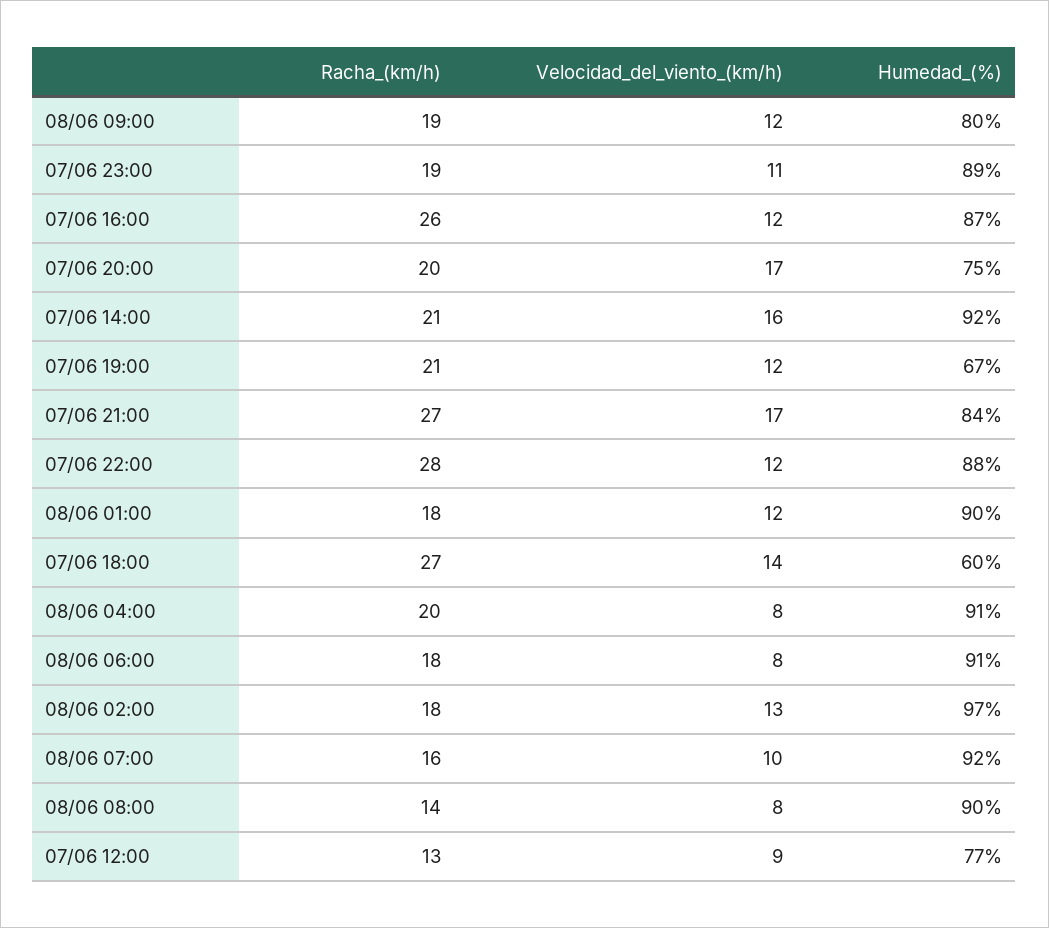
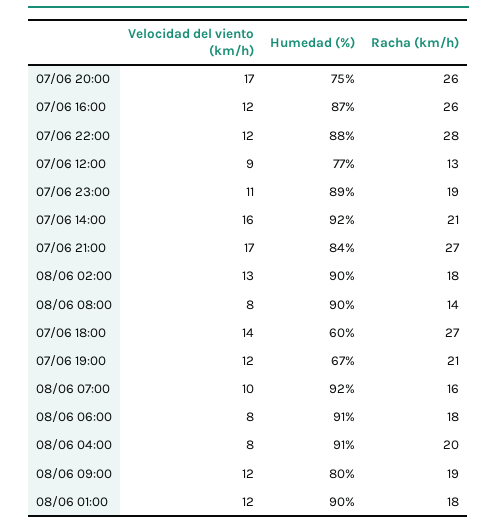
Racha_(km/h), 07/06 20:00: 20 -> 26
Humedad_(%), 08/06 02:00: 97 -> 90

